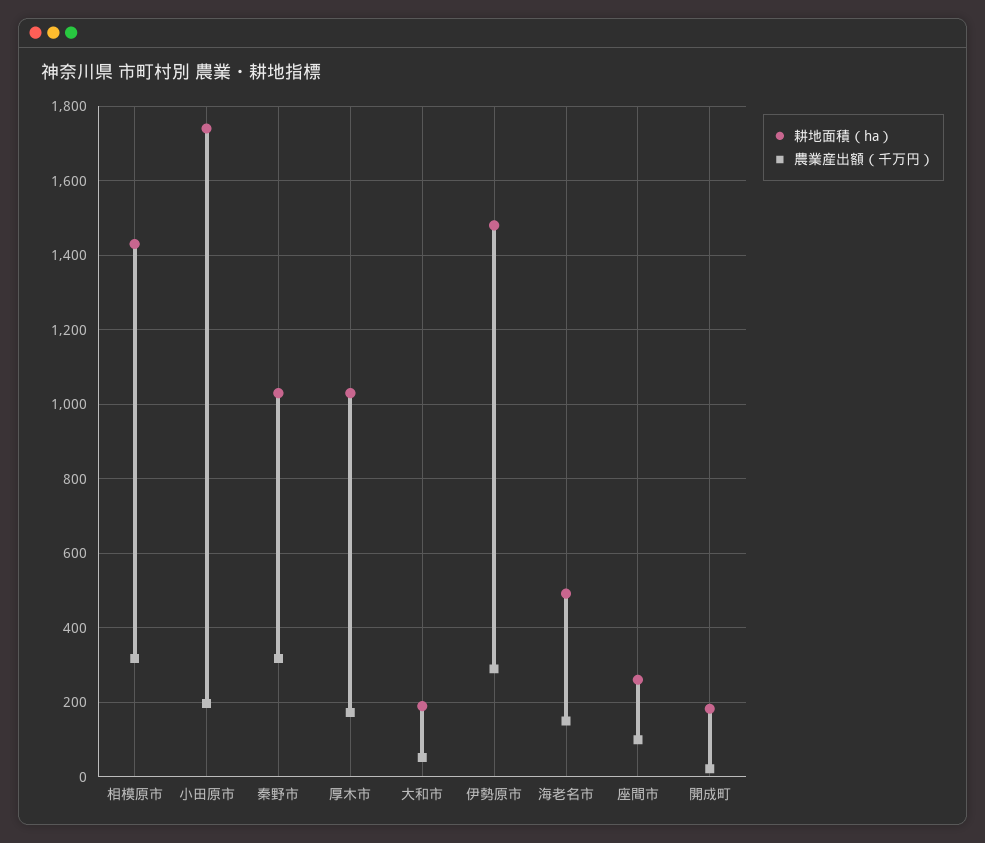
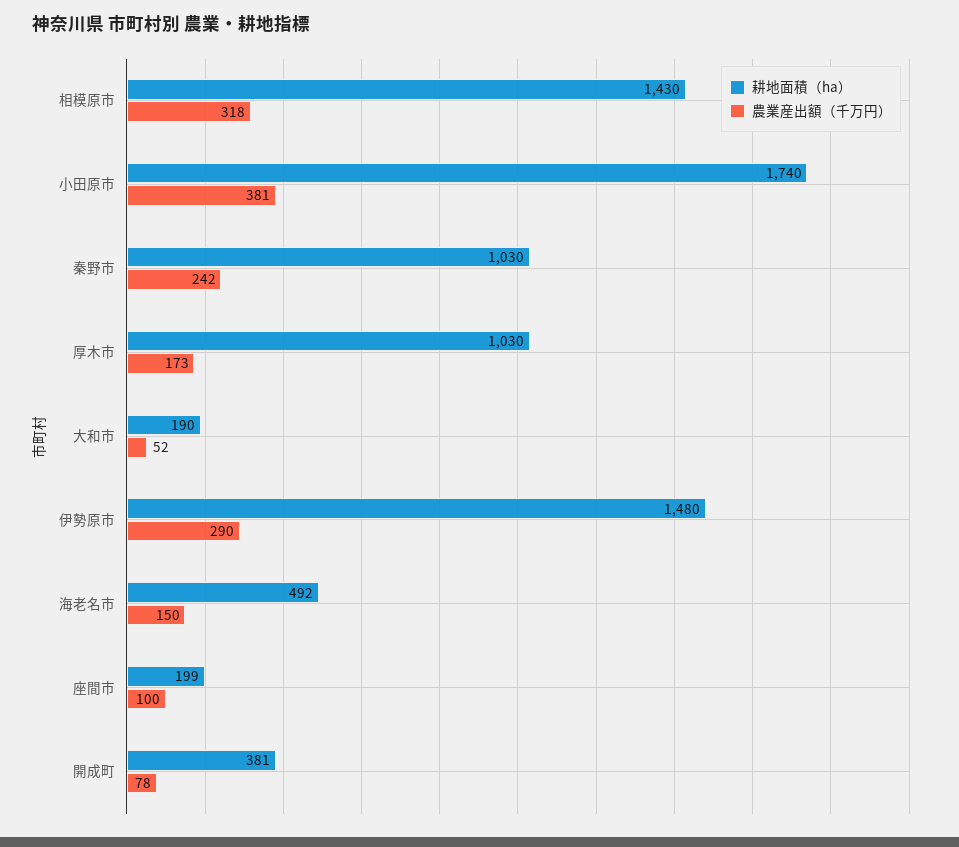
農業産出額（千万円）, 小田原市: 200 -> 381
農業産出額（千万円）, 秦野市: 320 -> 242
耕地面積（ha）, 座間市: 260 -> 199
耕地面積（ha）, 開成町: 180 -> 381
農業産出額（千万円）, 開成町: 20 -> 78

